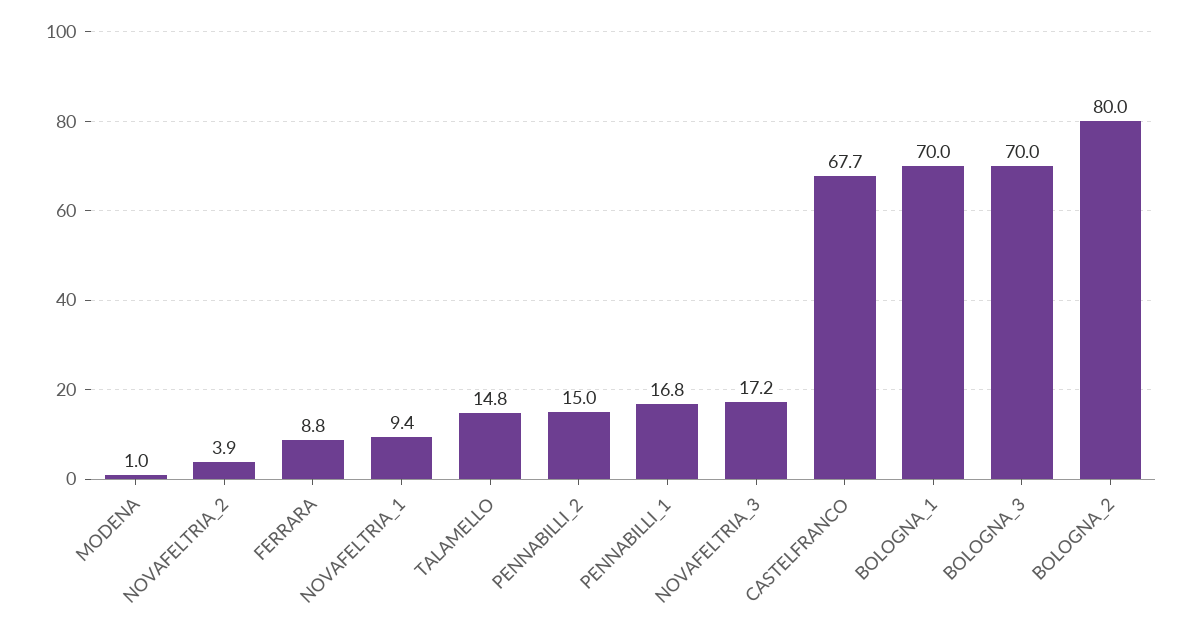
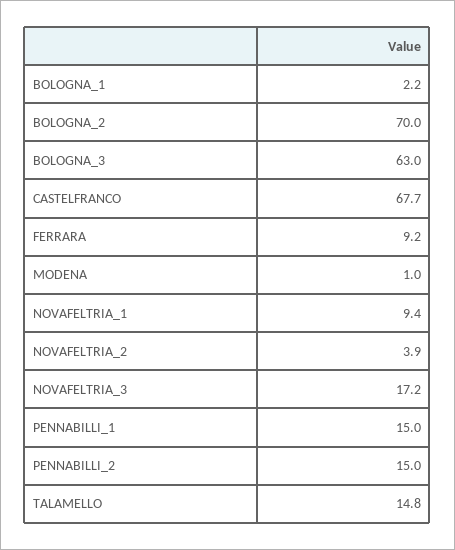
FERRARA: 8.8 -> 9.2
PENNABILLI_1: 16.8 -> 15
BOLOGNA_1: 70 -> 2.2
BOLOGNA_3: 70 -> 63
BOLOGNA_2: 80 -> 70

